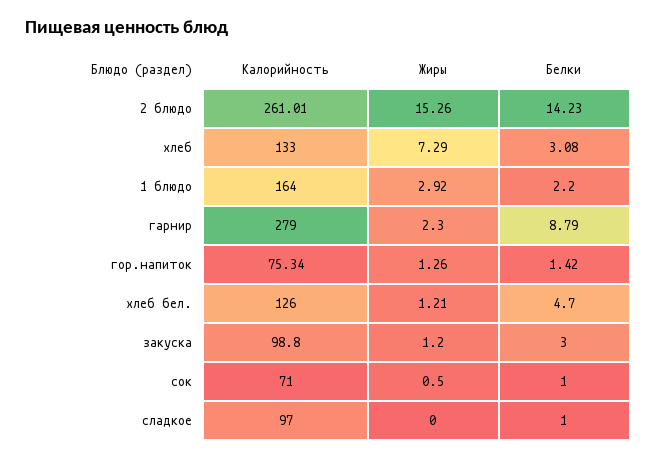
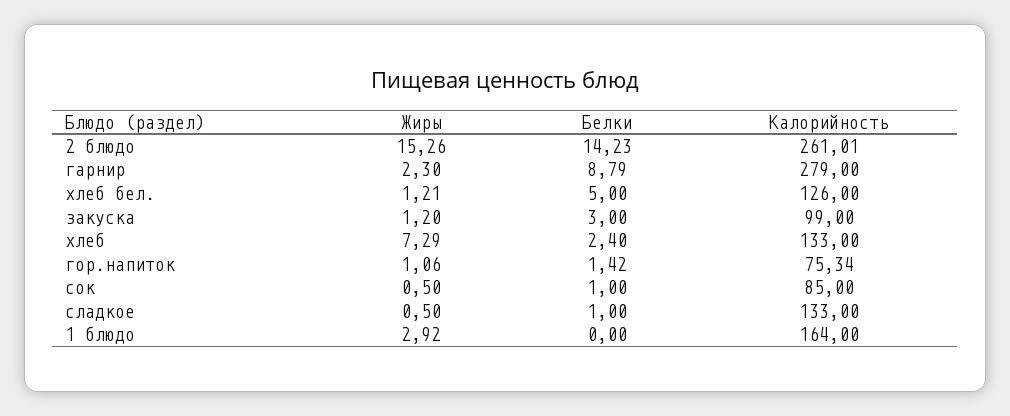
Белки, хлеб: 3.08 -> 2.4
Белки, 1 блюдо: 2.2 -> 0
Жиры, гор.напиток: 1.26 -> 1.06
Белки, хлеб бел.: 4.7 -> 5
Калорийность, закуска: 98.8 -> 99
Калорийность, сок: 71 -> 85
Калорийность, сладкое: 97 -> 133
Жиры, сладкое: 0 -> 0.5

